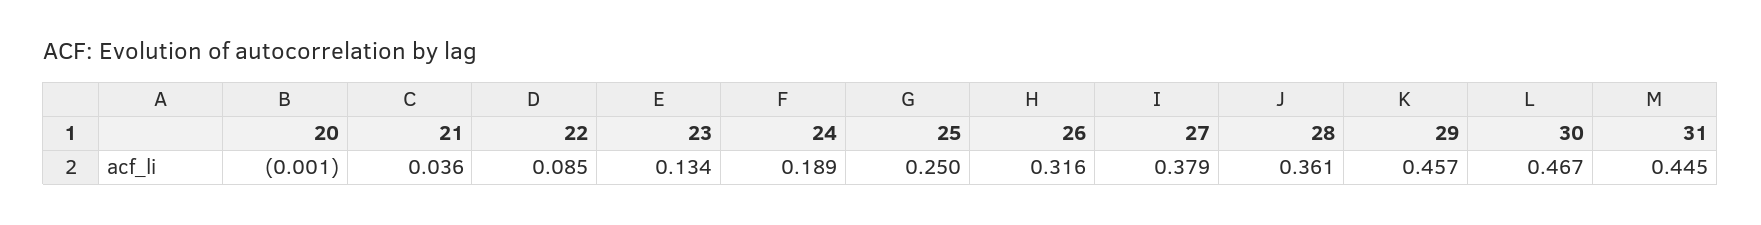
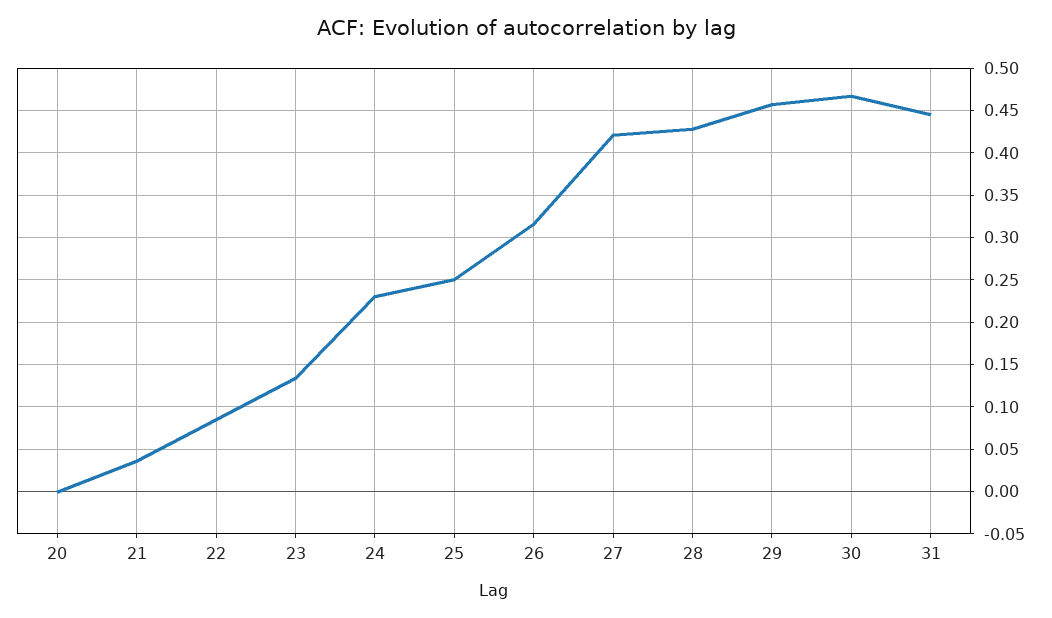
24: 0.189 -> 0.23
27: 0.379 -> 0.42
28: 0.361 -> 0.43

